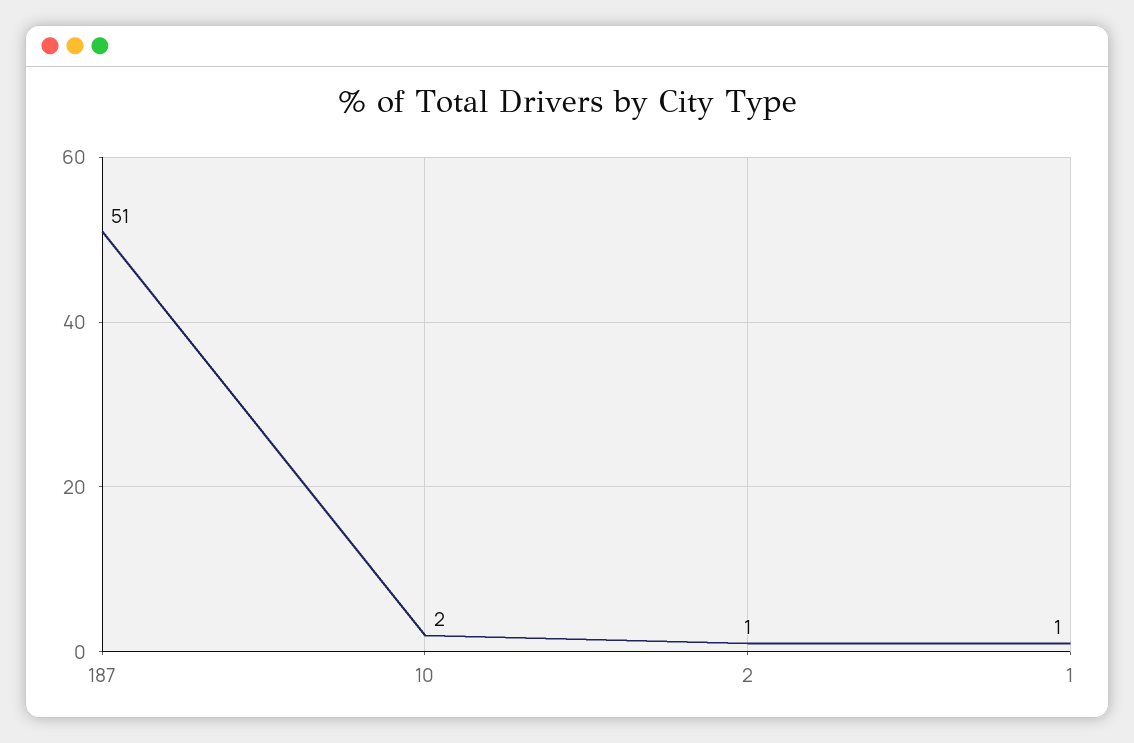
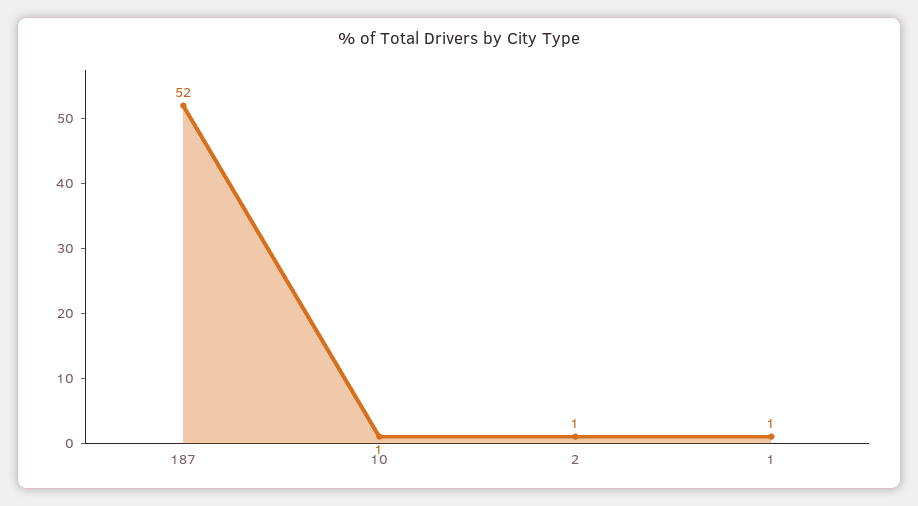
187: 51 -> 52
10: 2 -> 1

